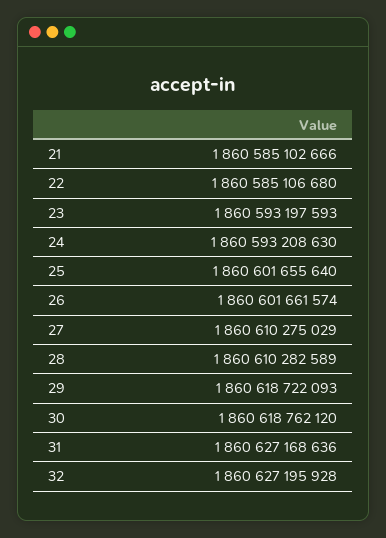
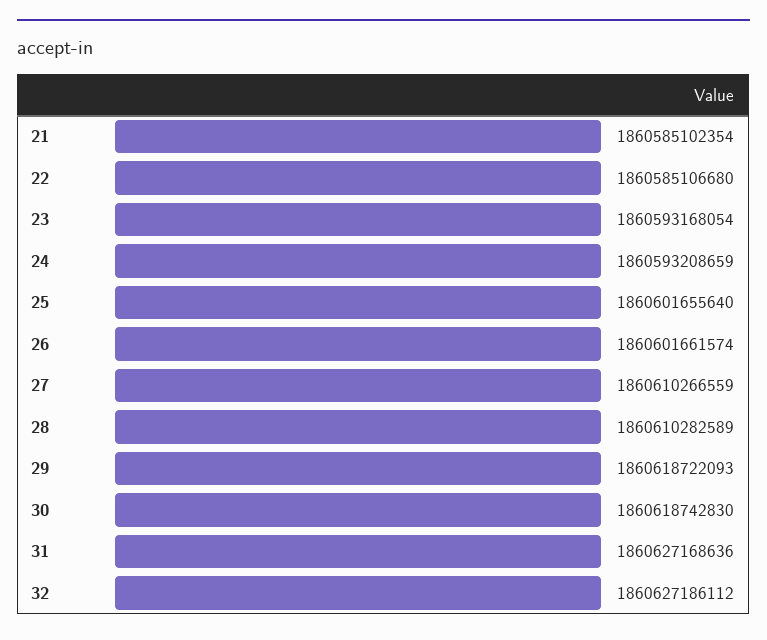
21: 1860585102666 -> 1860585102354
23: 1860593197593 -> 1860593168054
24: 1860593208630 -> 1860593208659
27: 1860610275029 -> 1860610266559
30: 1860618762120 -> 1860618742830
32: 1860627195928 -> 1860627186112

